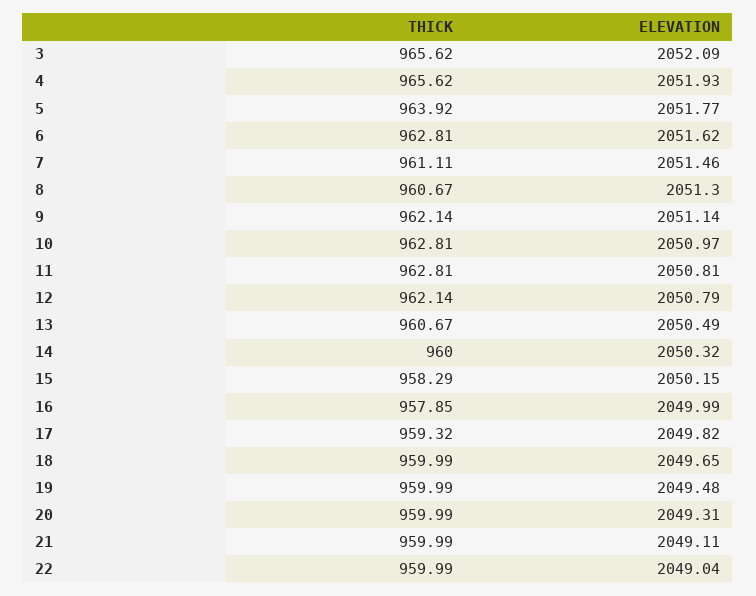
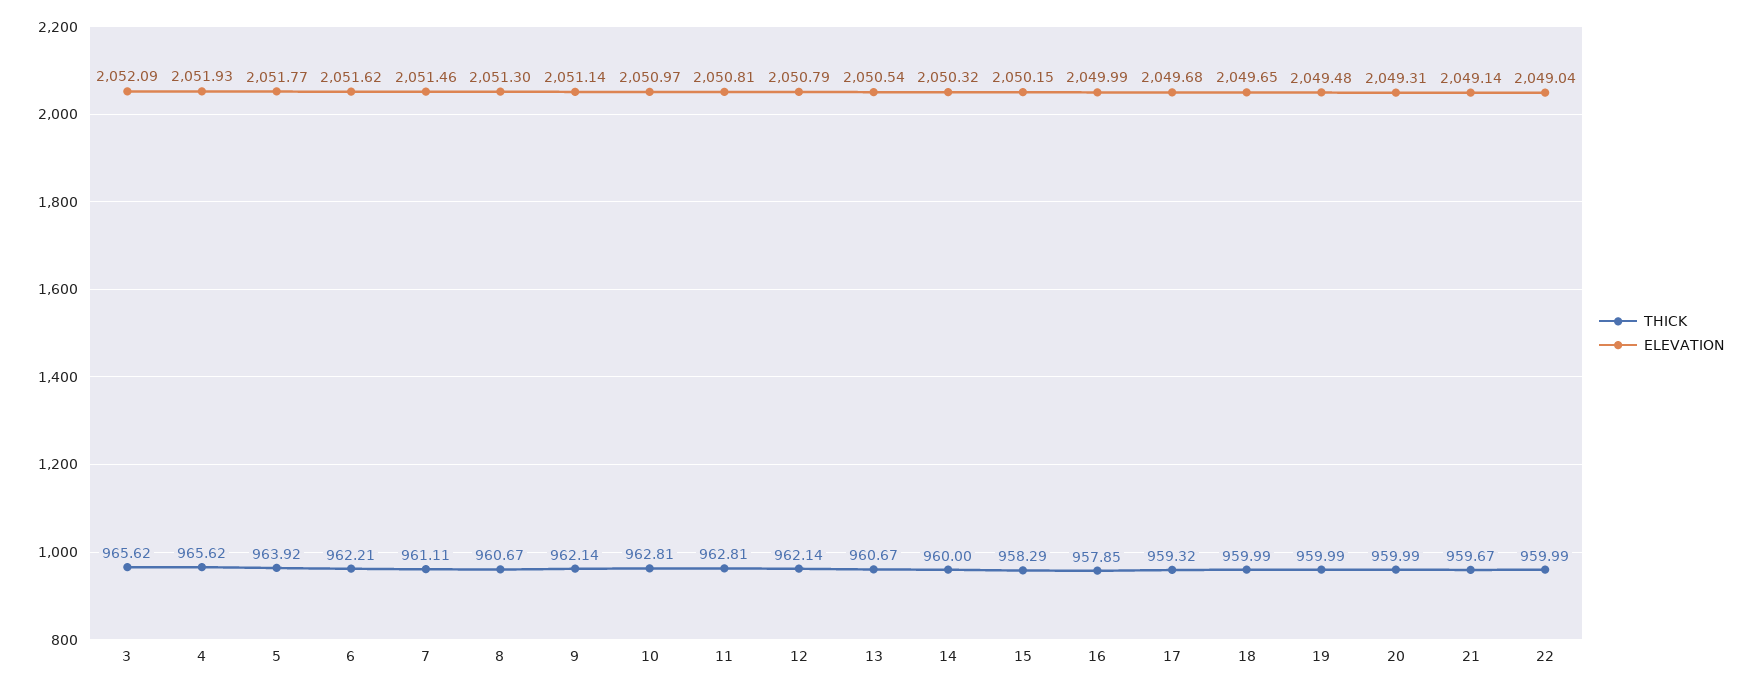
THICK, 6: 962.81 -> 962.21
ELEVATION, 13: 2050.49 -> 2050.54
ELEVATION, 17: 2049.82 -> 2049.68
THICK, 21: 959.99 -> 959.67
ELEVATION, 21: 2049.11 -> 2049.14

